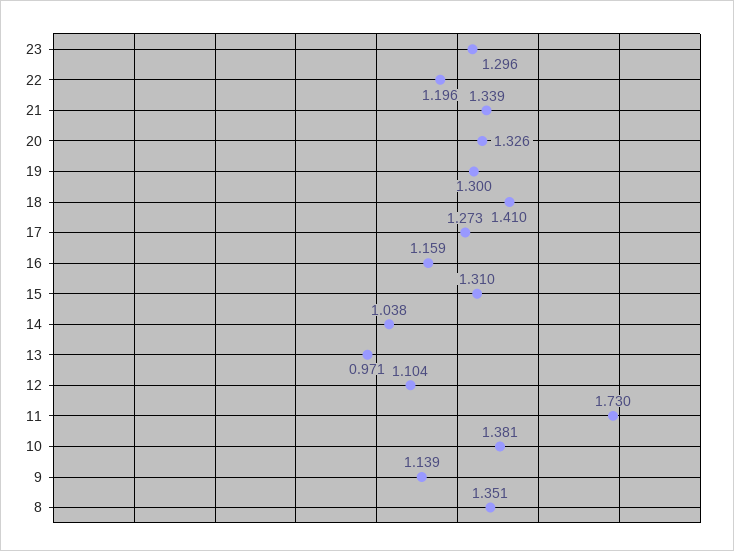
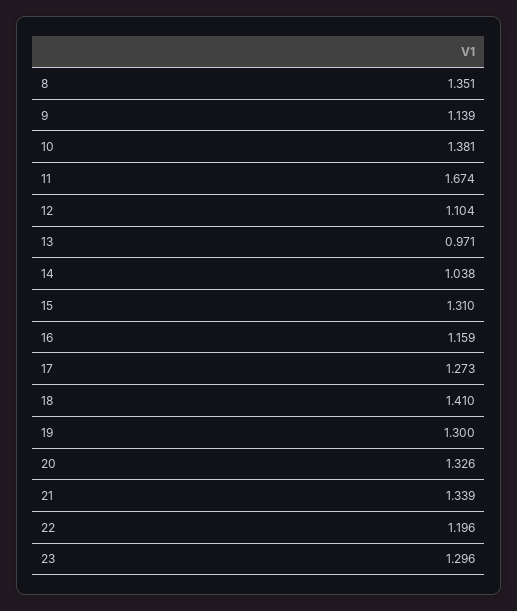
11: 1.73 -> 1.674

